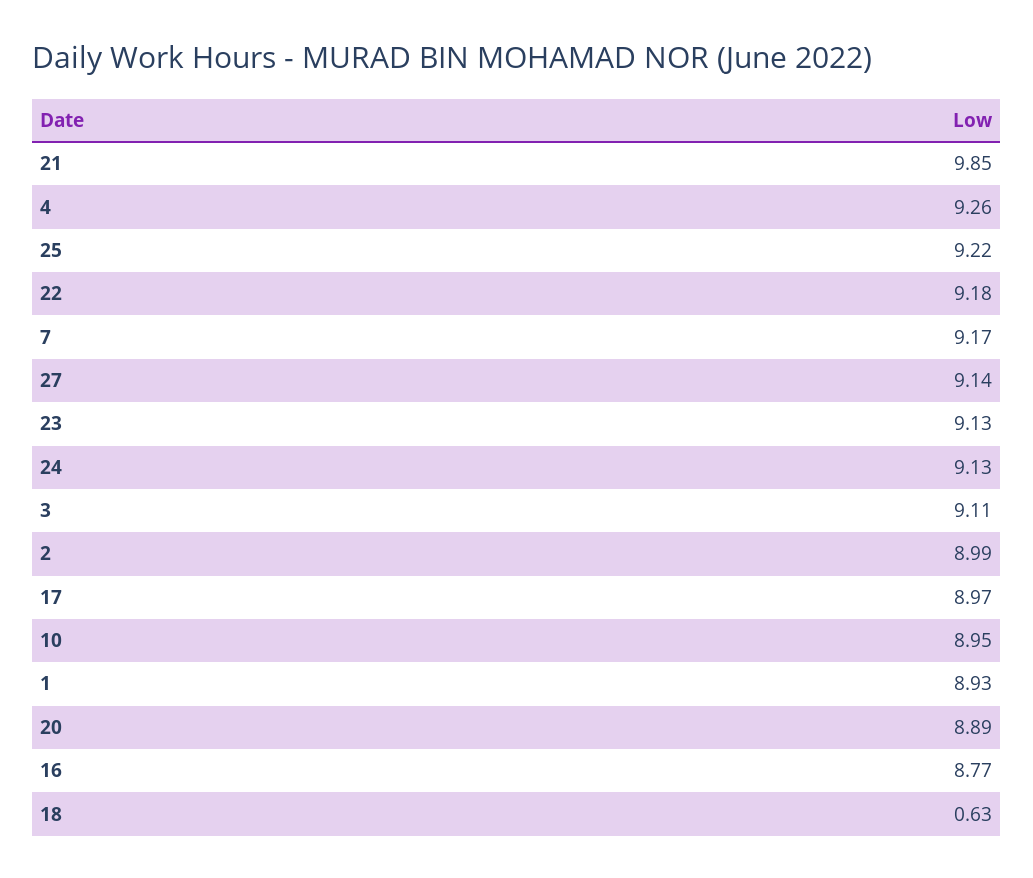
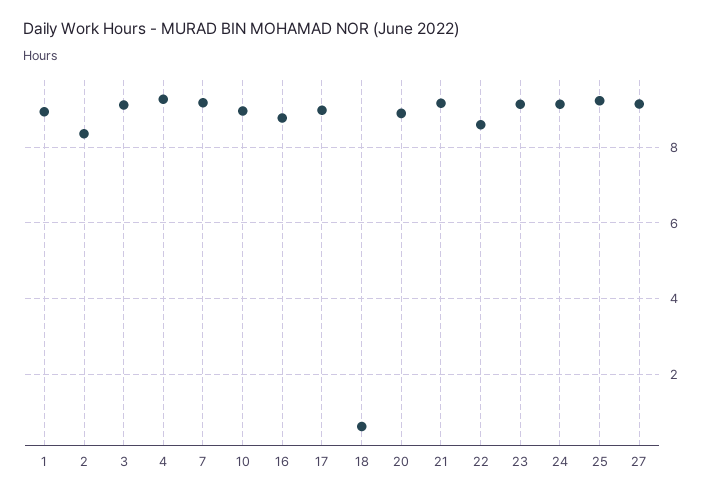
21: 9.85 -> 9.2
22: 9.18 -> 8.6
2: 8.99 -> 8.4

